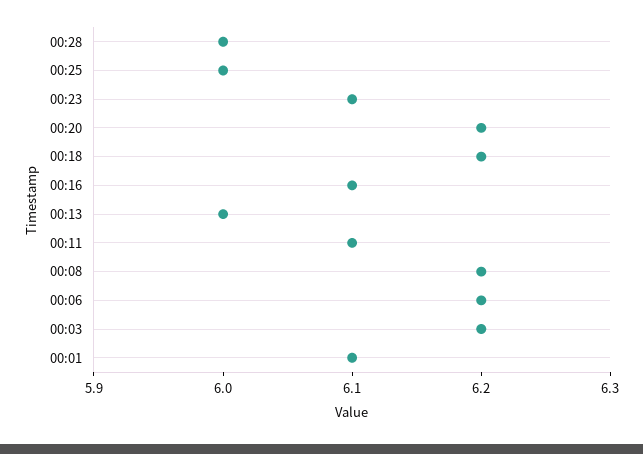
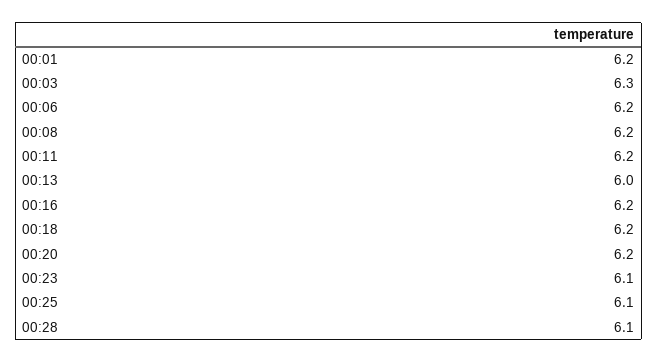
00:28: 6 -> 6.1
00:25: 6 -> 6.1
00:16: 6.1 -> 6.2
00:11: 6.1 -> 6.2
00:03: 6.2 -> 6.3
00:01: 6.1 -> 6.2

